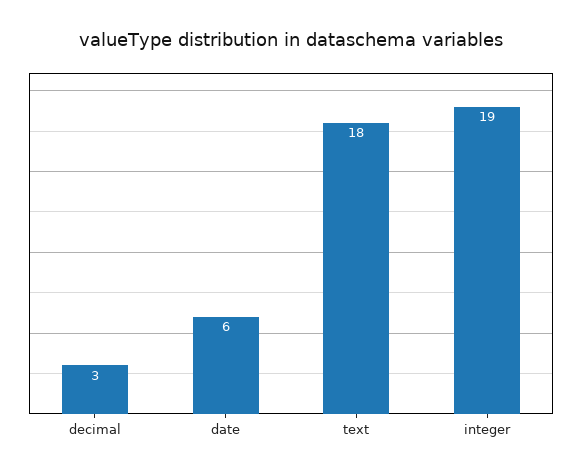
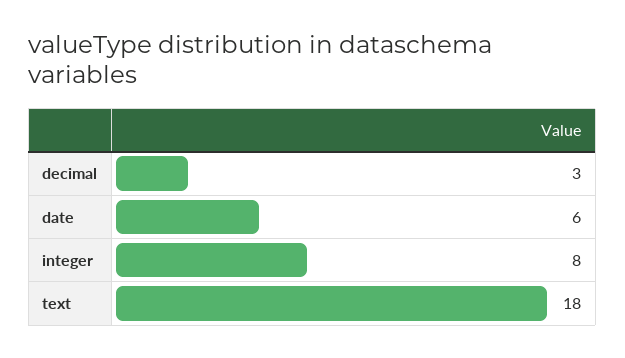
integer: 19 -> 8

